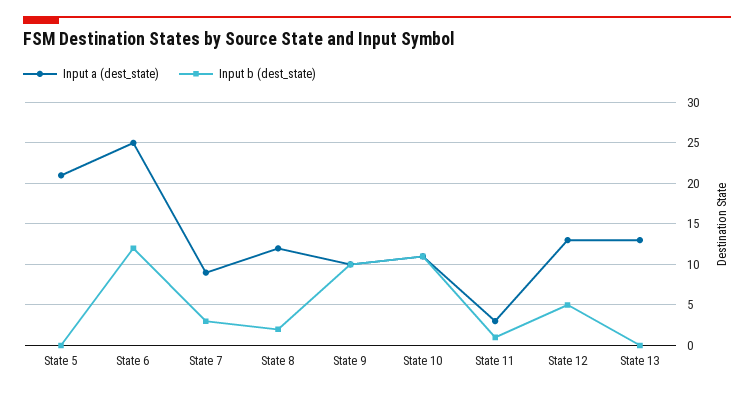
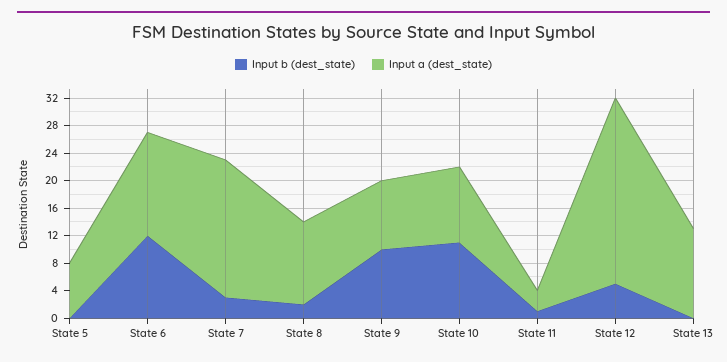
Input a (dest_state), State 5: 21 -> 8
Input a (dest_state), State 6: 25 -> 16
Input a (dest_state), State 7: 9 -> 20
Input a (dest_state), State 12: 13 -> 28

